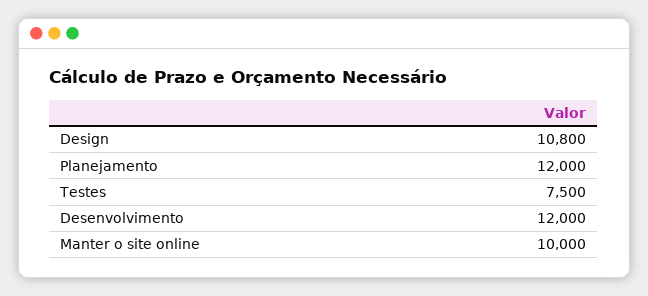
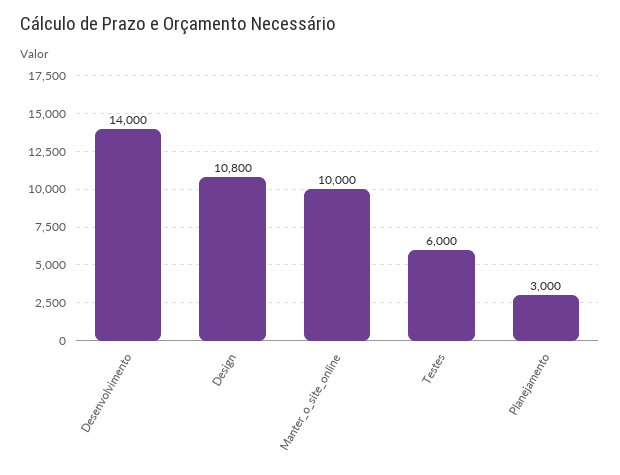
Planejamento: 12000 -> 3000
Testes: 7500 -> 6000
Desenvolvimento: 12000 -> 14000

